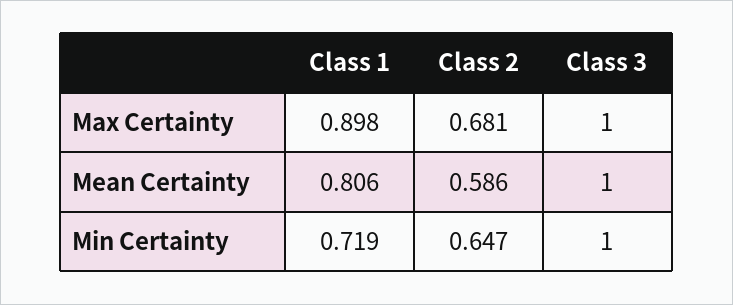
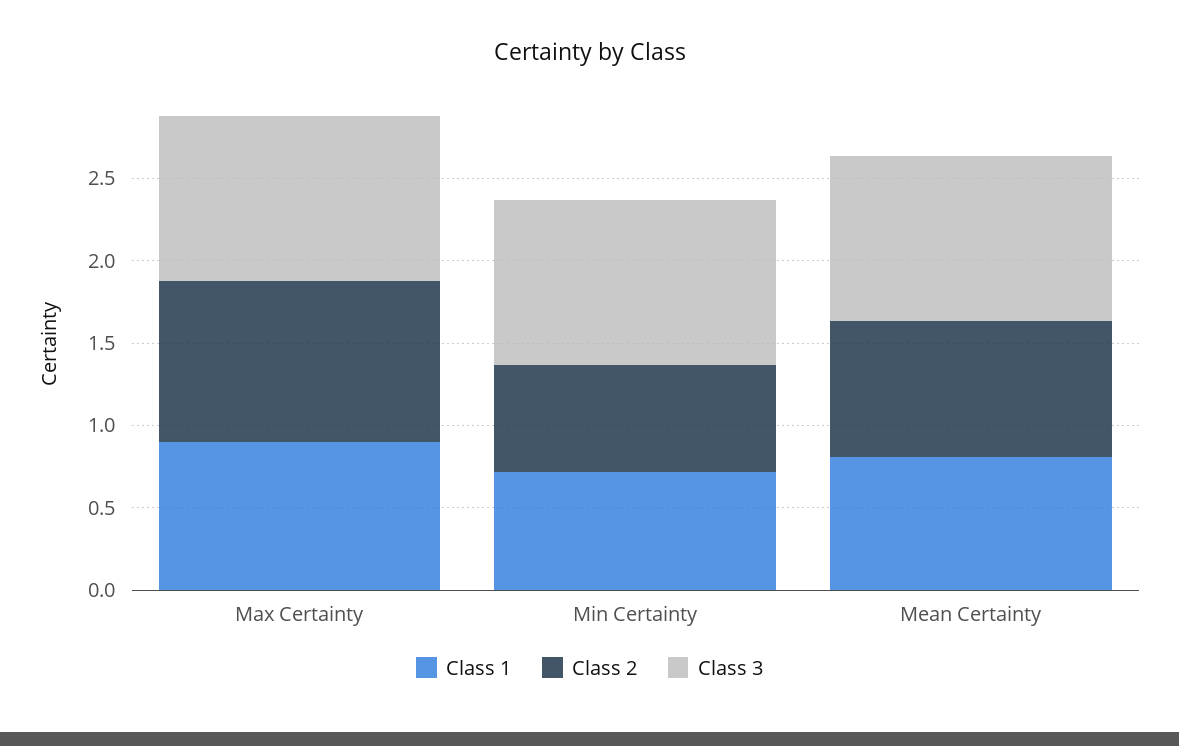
Class 2, Max Certainty: 0.681 -> 1
Class 2, Mean Certainty: 0.586 -> 0.8

